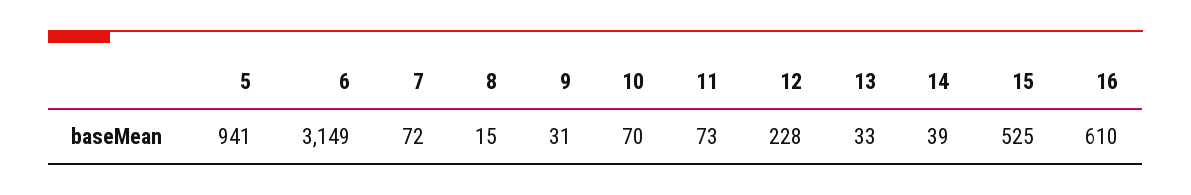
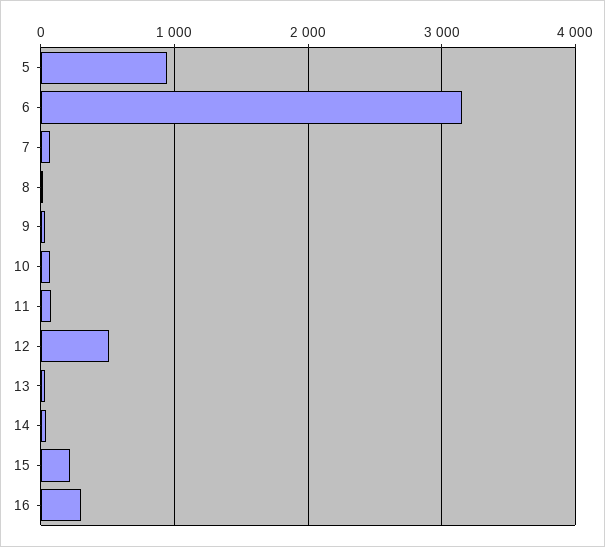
12: 228 -> 500
15: 525 -> 200
16: 610 -> 300

